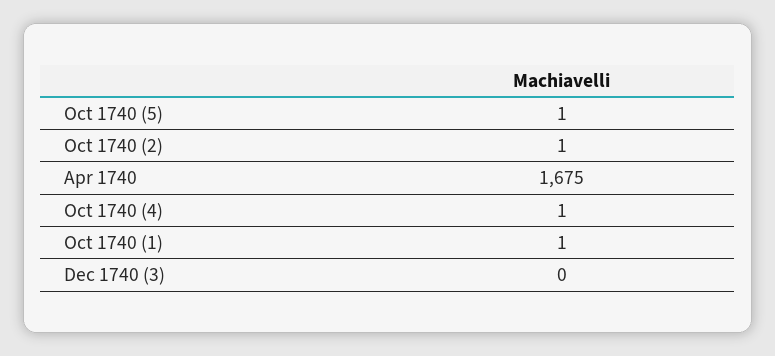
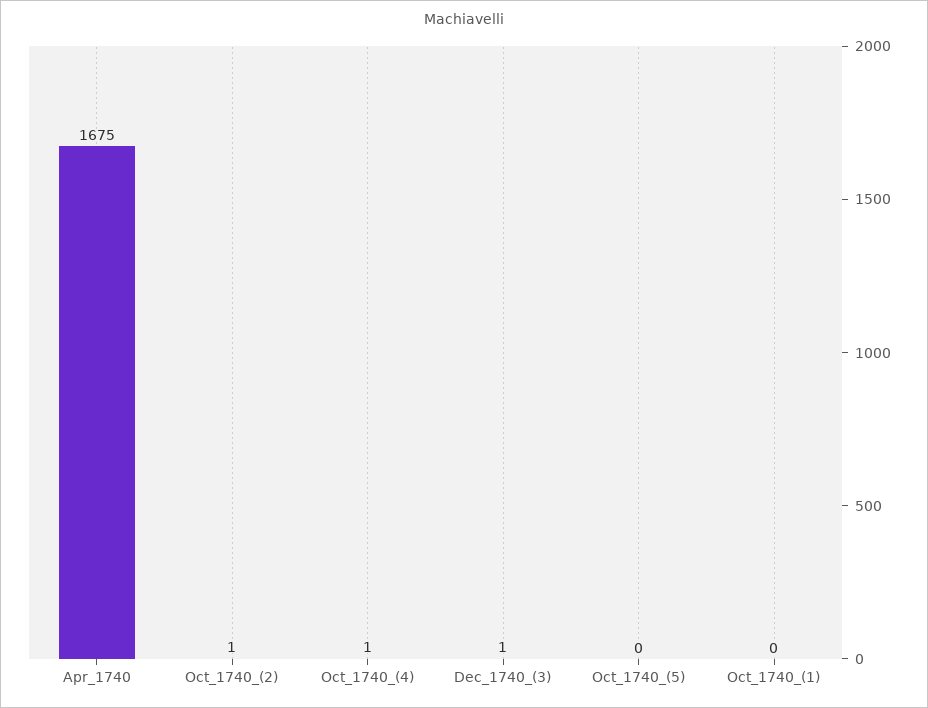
Oct 1740 (5): 1 -> 0
Oct 1740 (1): 1 -> 0
Dec 1740 (3): 0 -> 1

